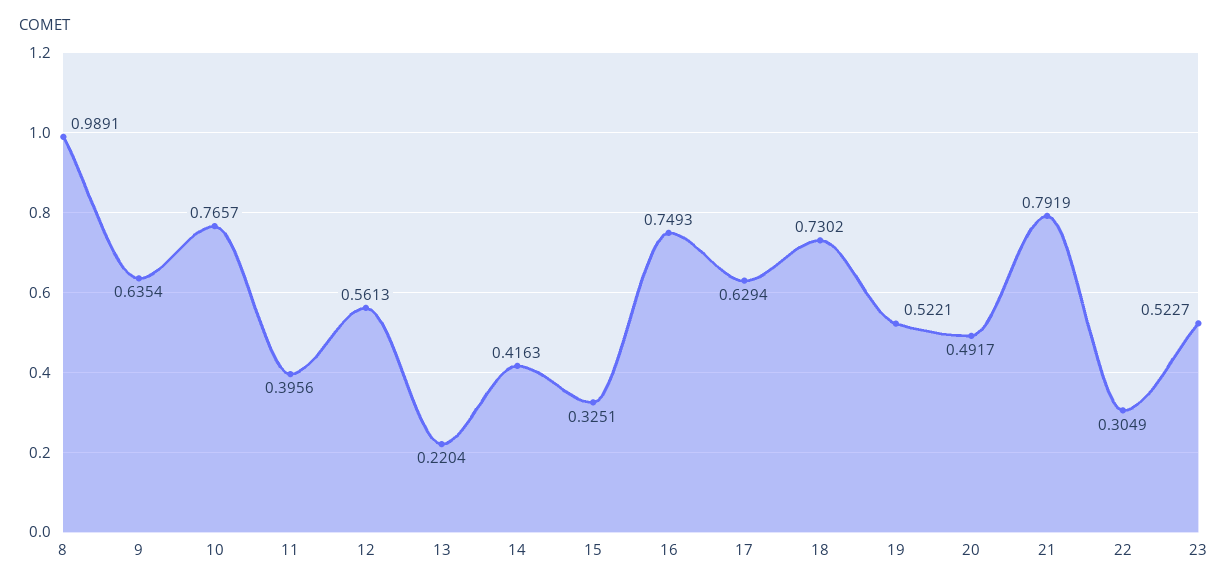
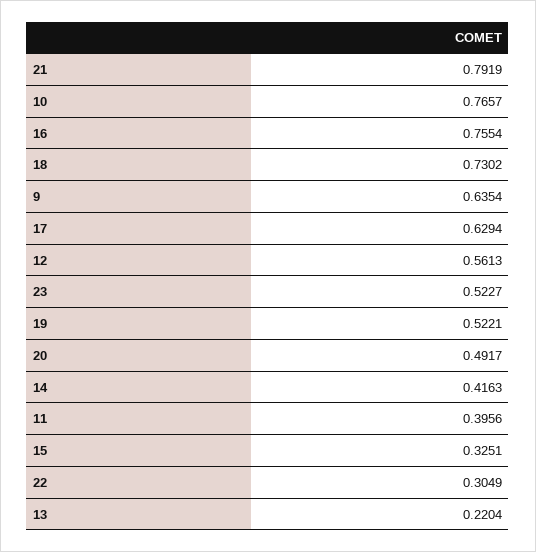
8: 0.9891 -> none
16: 0.7493 -> 0.7554

